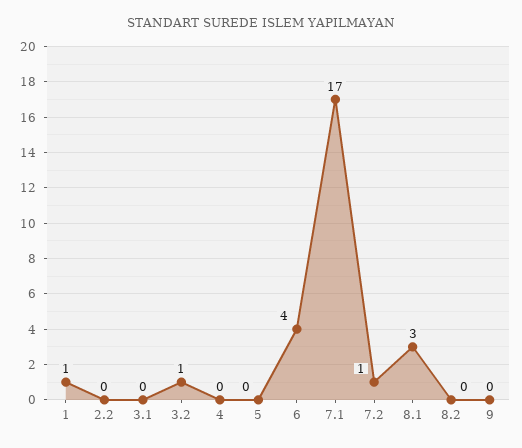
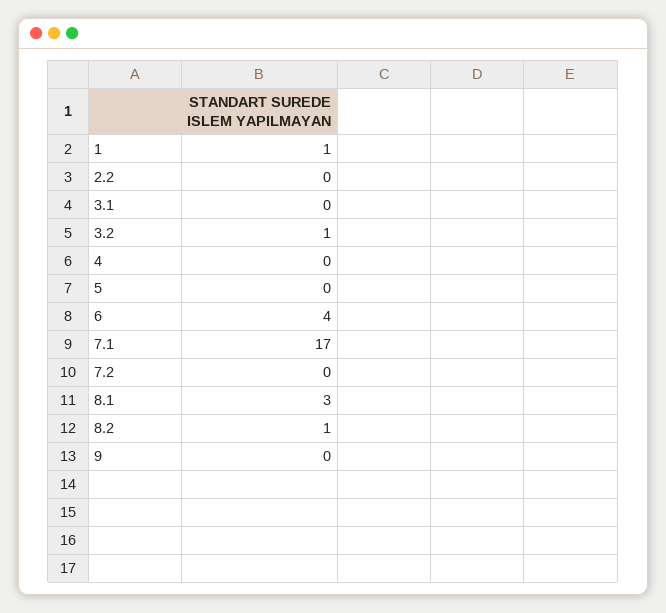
7.2: 1 -> 0
8.2: 0 -> 1

